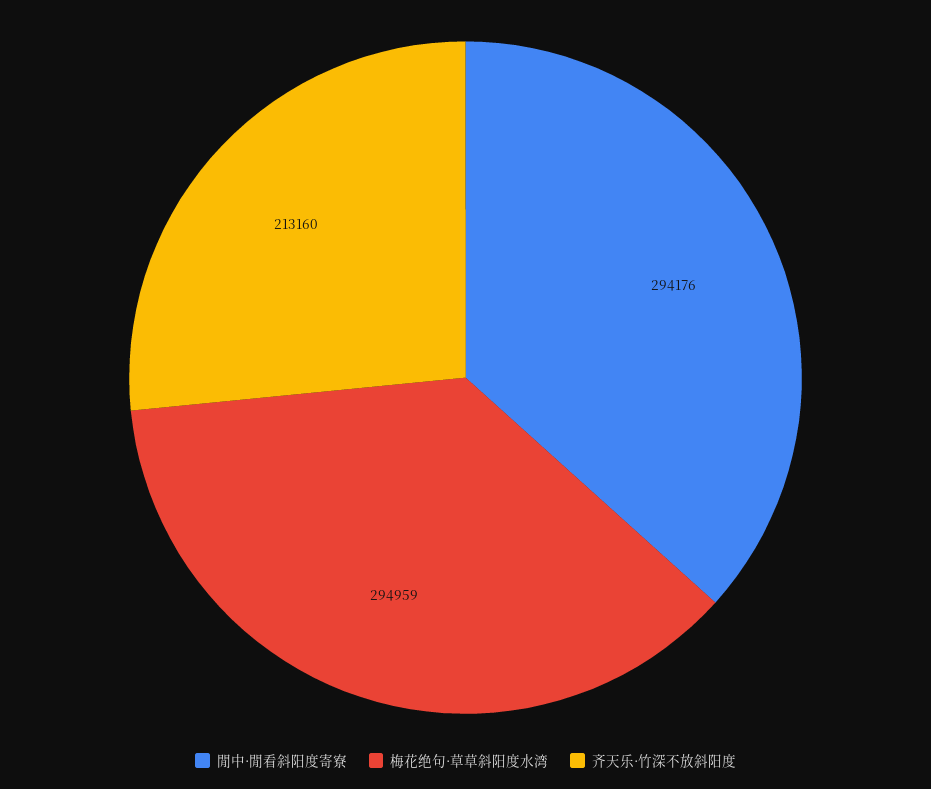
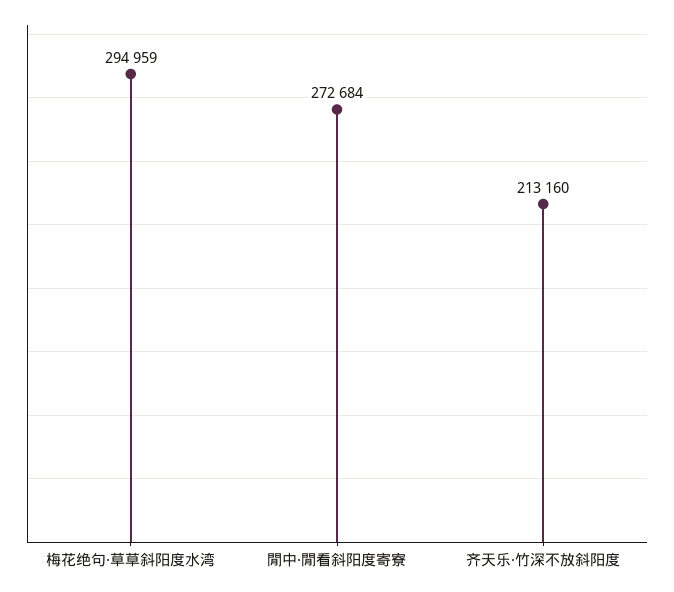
閒中·閒看斜阳度寄寮: 294176 -> 272684

